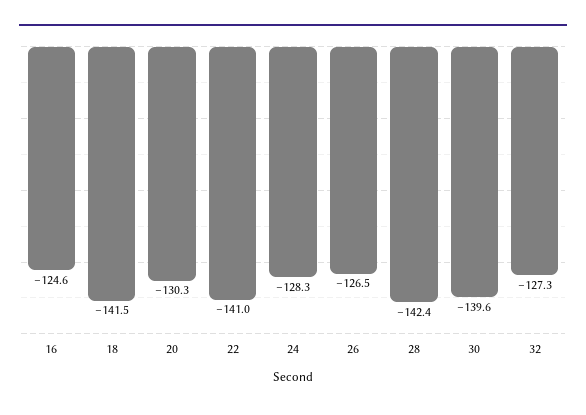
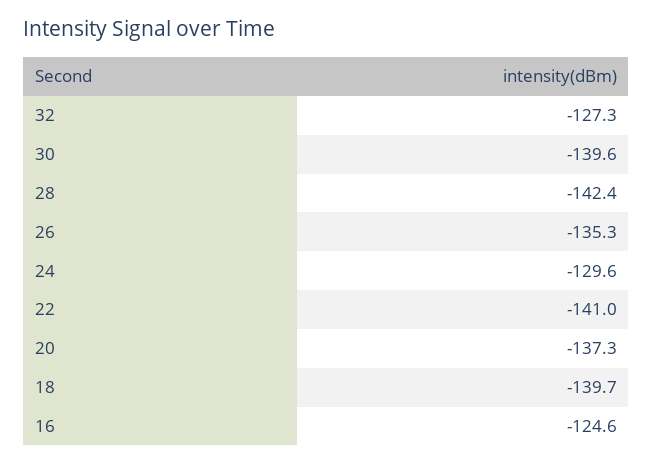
18: -141.5 -> -139.7
20: -130.3 -> -137.3
24: -128.3 -> -129.6
26: -126.5 -> -135.3

